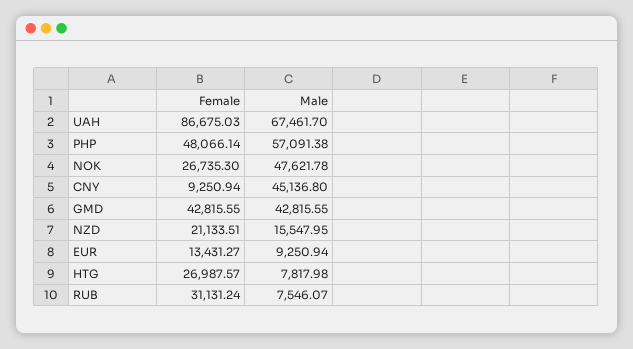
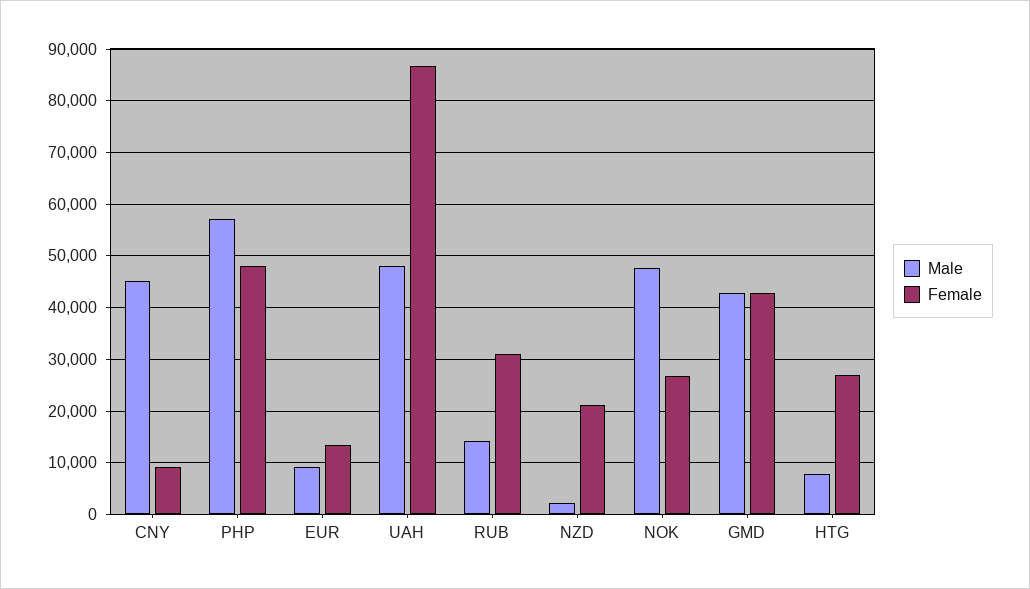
Male, UAH: 67461.7 -> 48000
Male, NZD: 15547.95 -> 2000
Male, RUB: 7546.07 -> 14000

